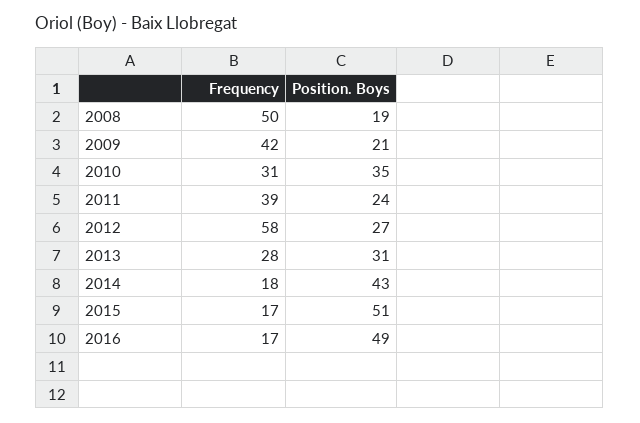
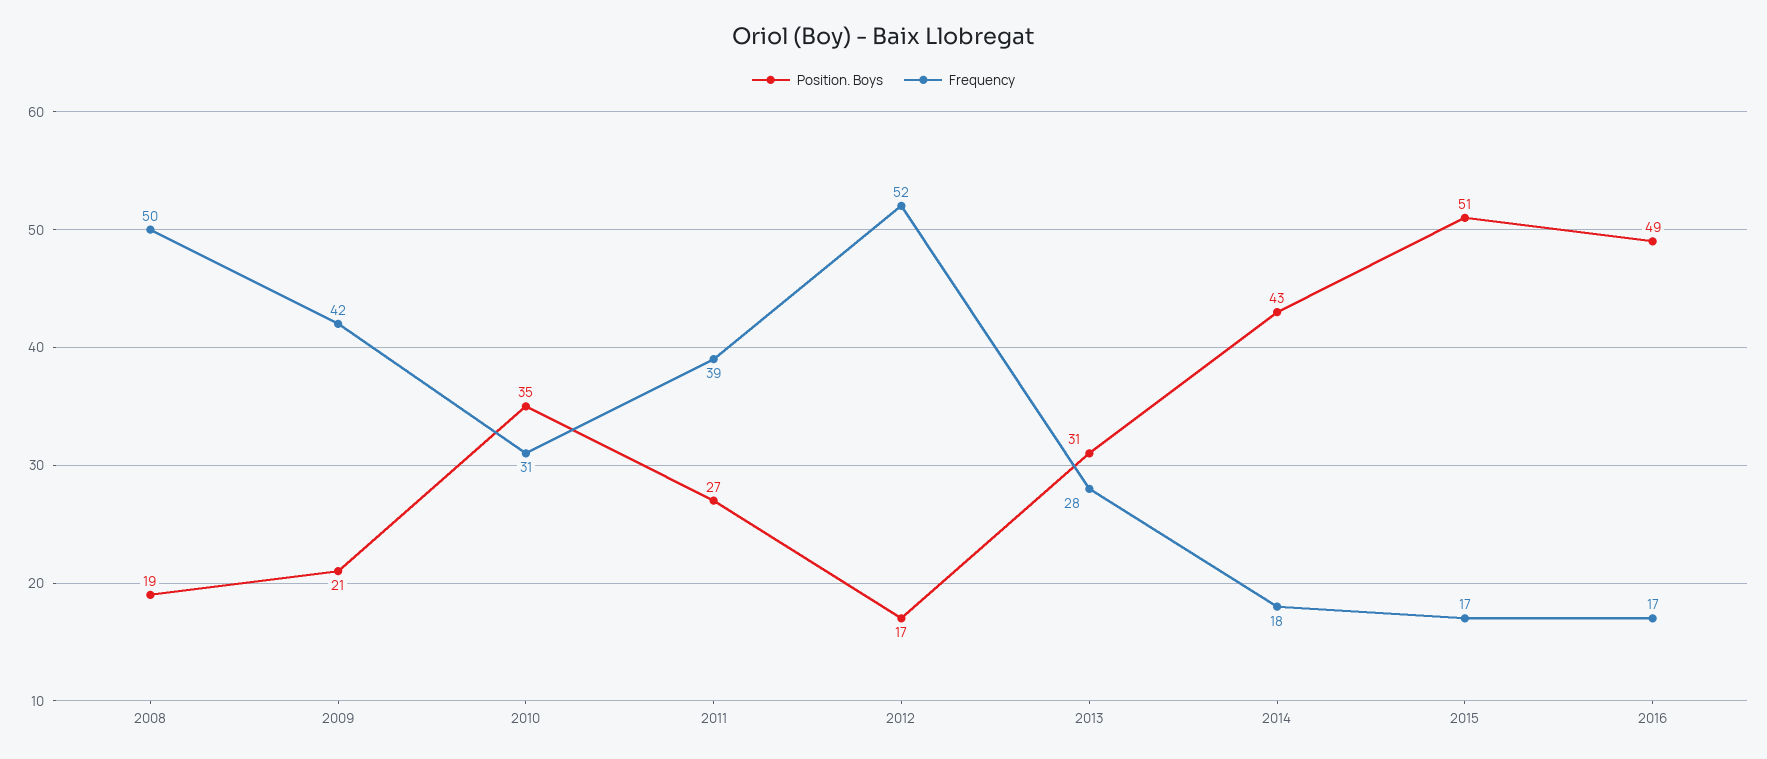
Position. Boys, 2011: 24 -> 27
Frequency, 2012: 58 -> 52
Position. Boys, 2012: 27 -> 17

